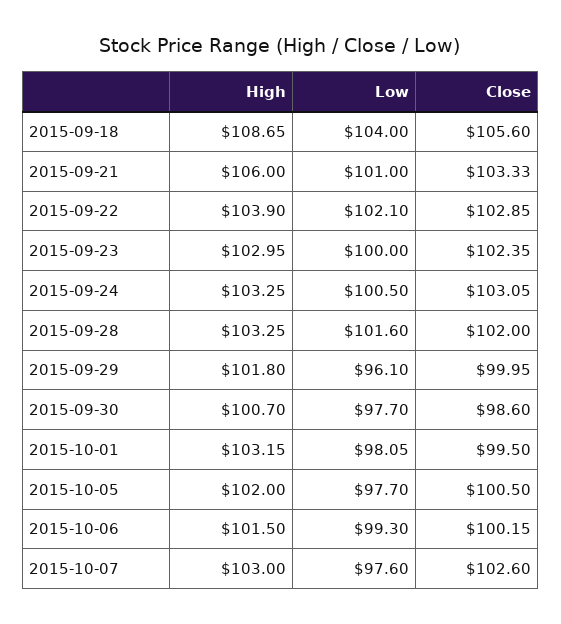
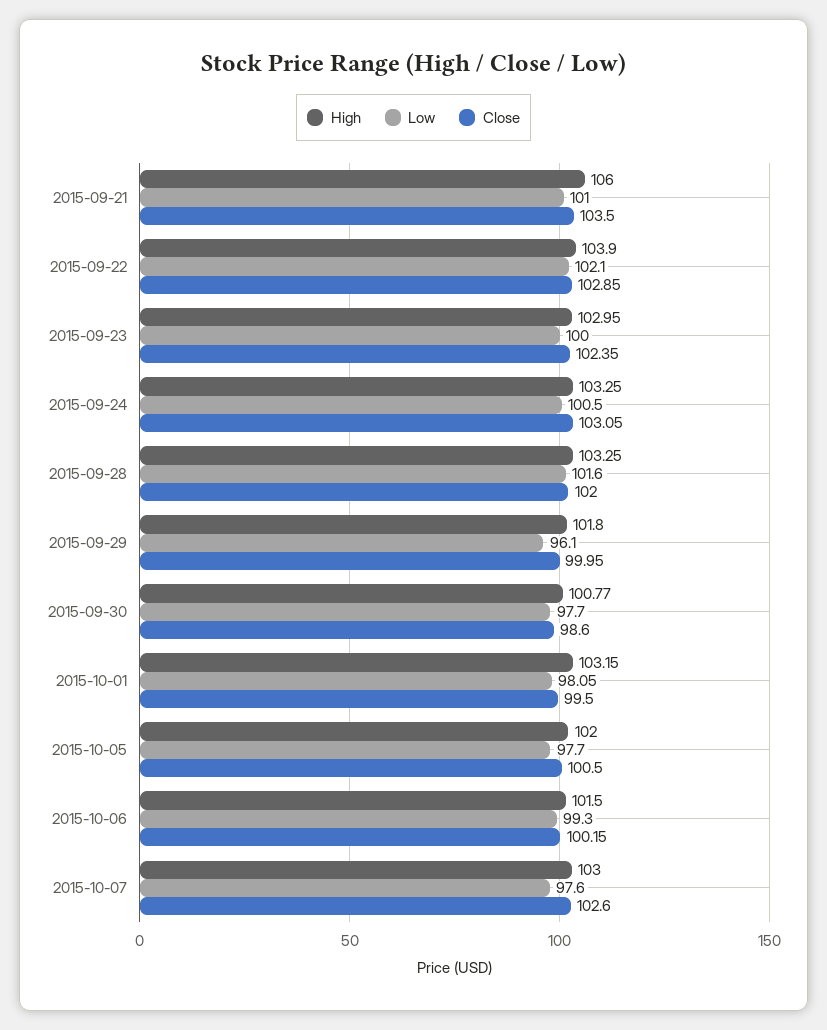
High, 2015-09-18: 108.65 -> none
Low, 2015-09-18: 104 -> none
Close, 2015-09-18: 105.6 -> none
Close, 2015-09-21: 103.33 -> 103.5
High, 2015-09-30: 100.7 -> 100.77

